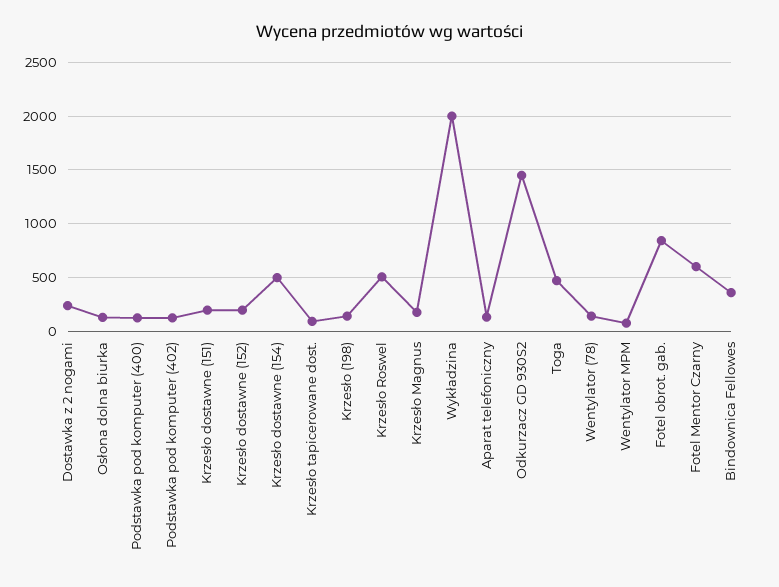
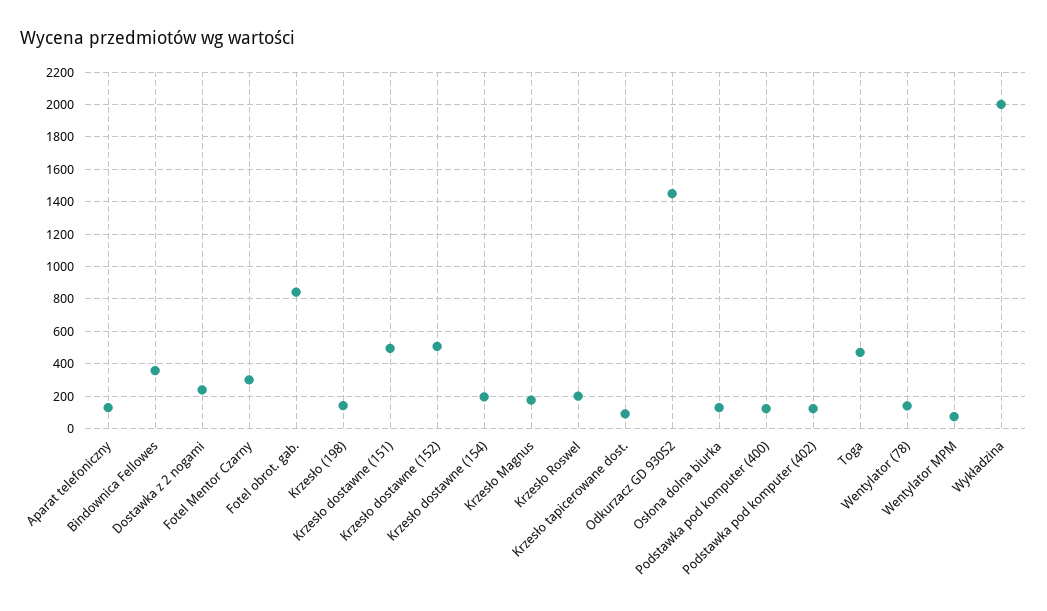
Krzesło dostawne (151): 200 -> 500
Krzesło dostawne (152): 200 -> 500
Krzesło dostawne (154): 500 -> 200
Krzesło Roswel: 500 -> 200
Fotel Mentor Czarny: 600 -> 300

